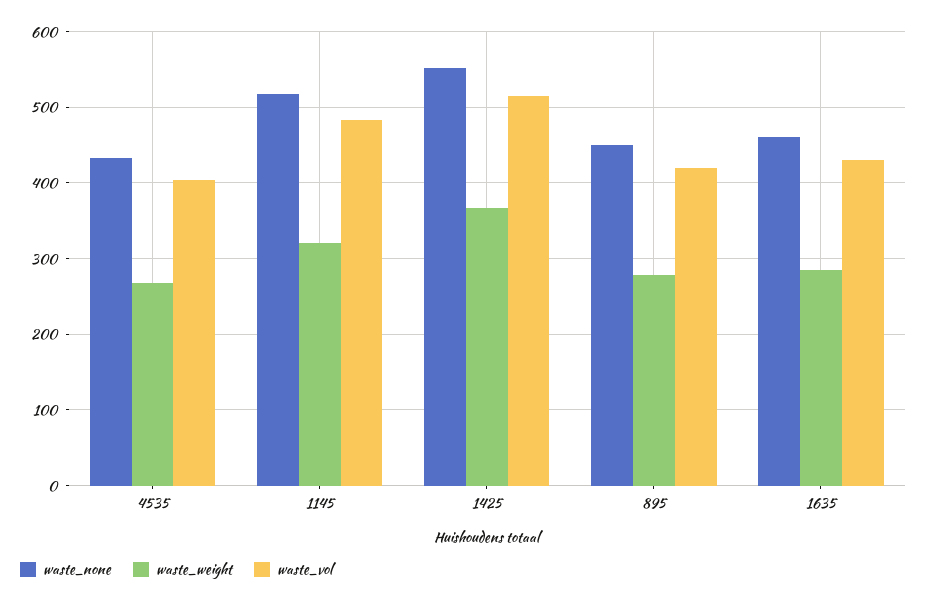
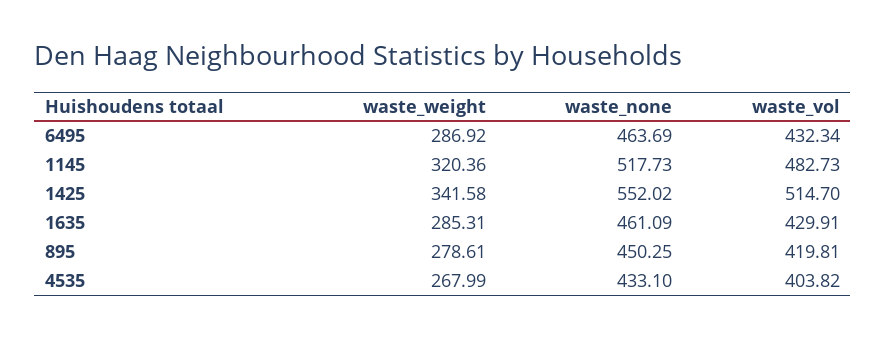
waste_weight, 1425: 370 -> 341.58
waste_weight, 6495: none -> 286.92
waste_none, 6495: none -> 463.69
waste_vol, 6495: none -> 432.34

